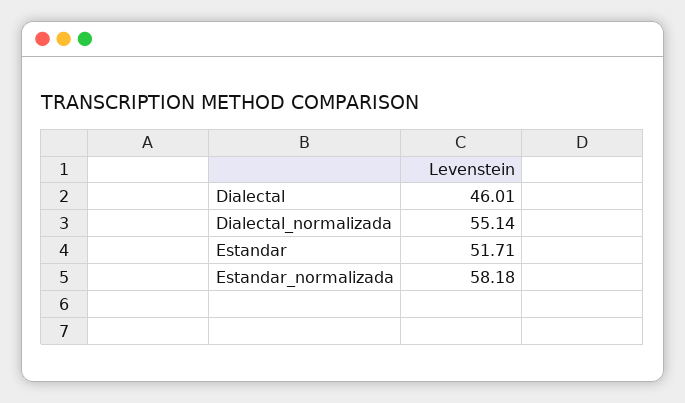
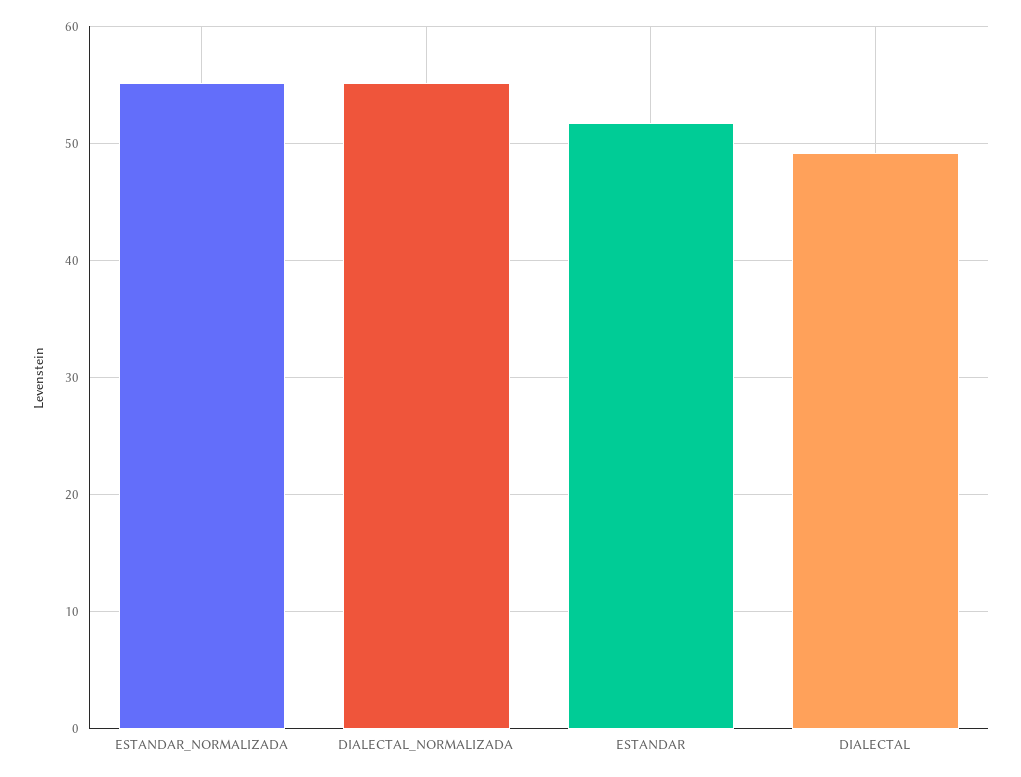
Dialectal: 46.01 -> 49
Estandar_normalizada: 58.18 -> 55

